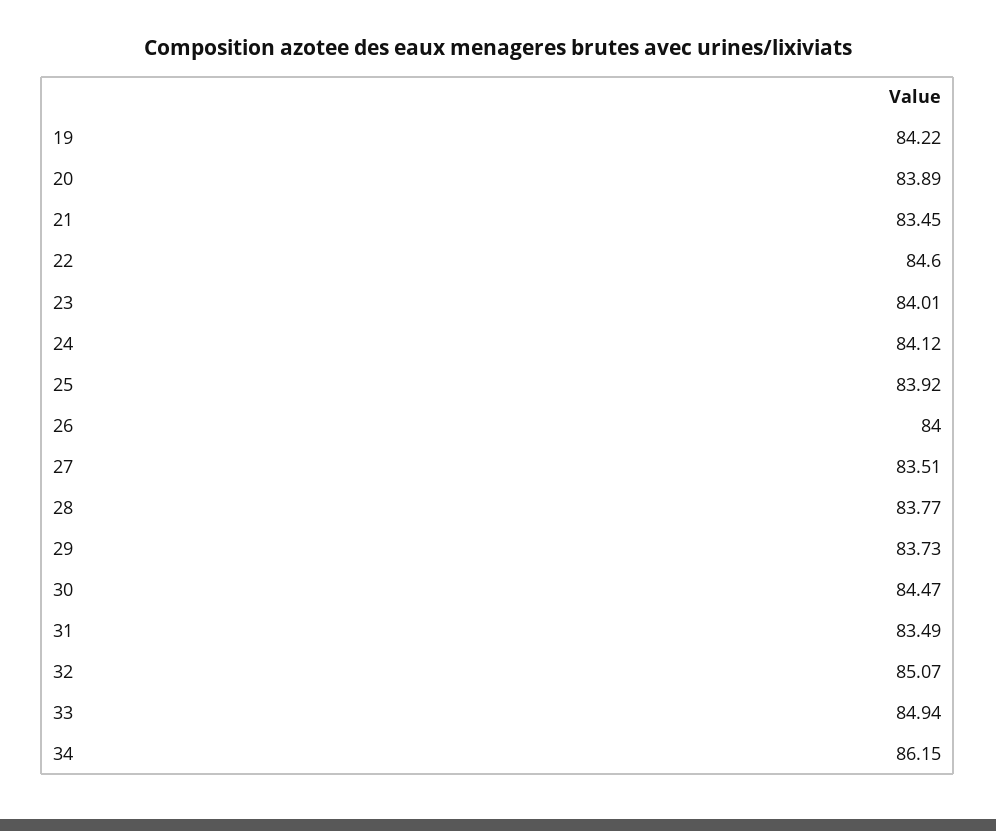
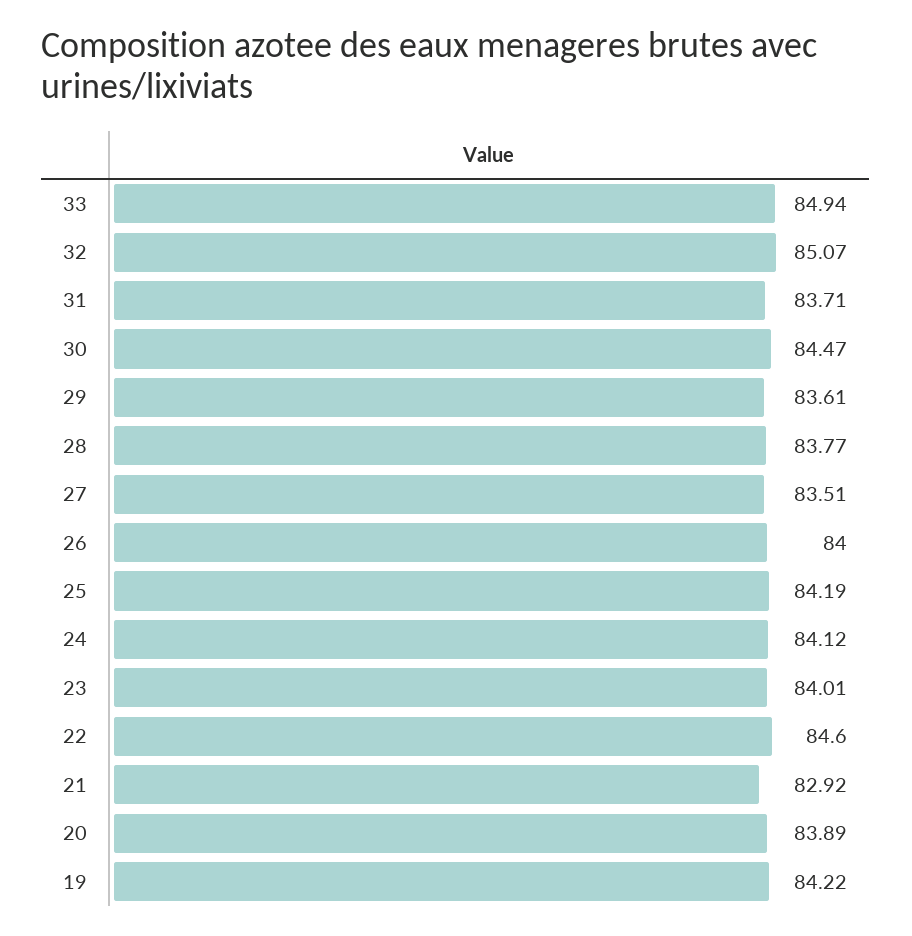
21: 83.45 -> 82.92
25: 83.92 -> 84.19
29: 83.73 -> 83.61
31: 83.49 -> 83.71
34: 86.15 -> none

